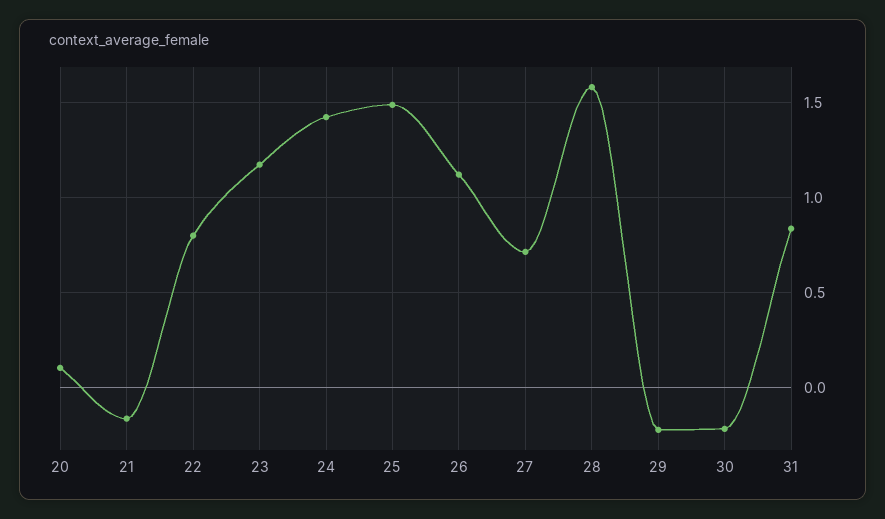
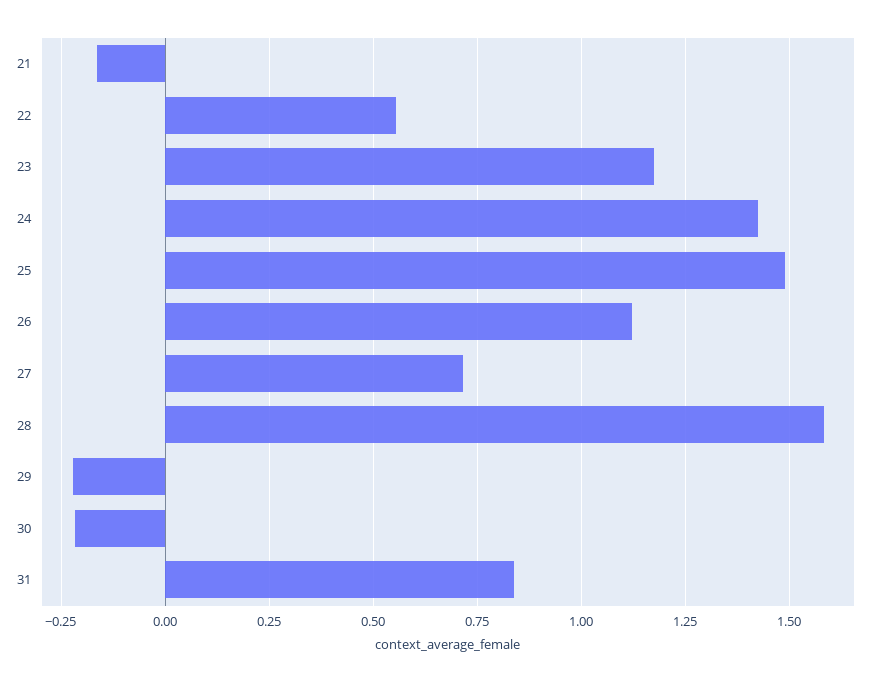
20: 0.1 -> none
22: 0.8 -> 0.55

